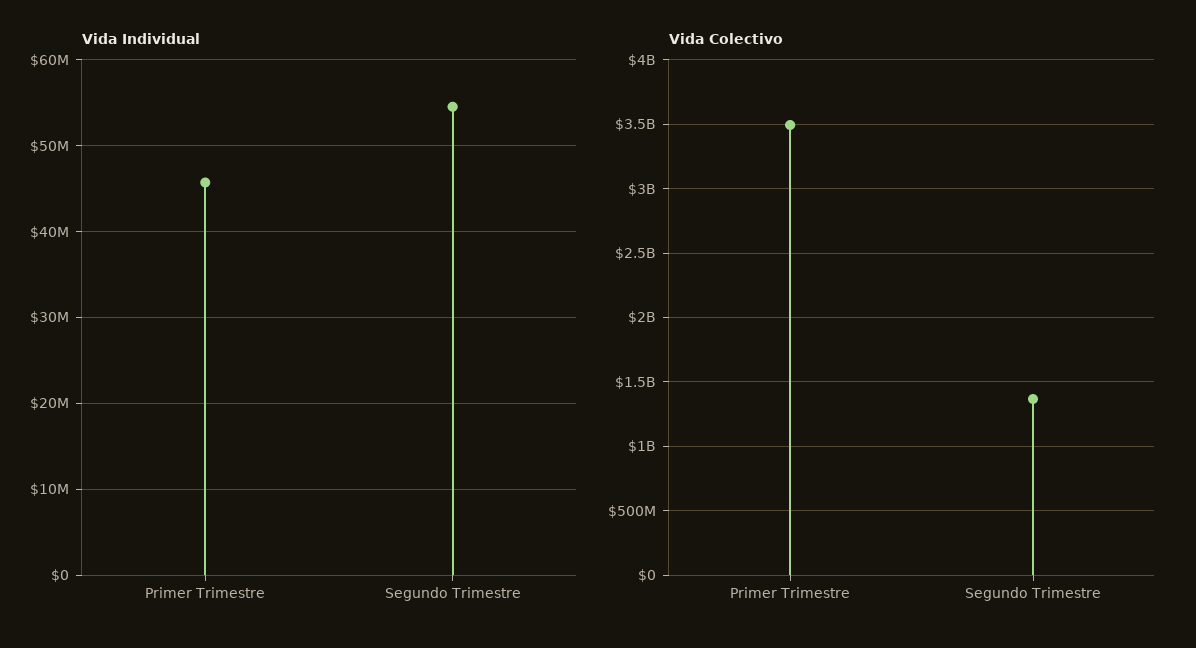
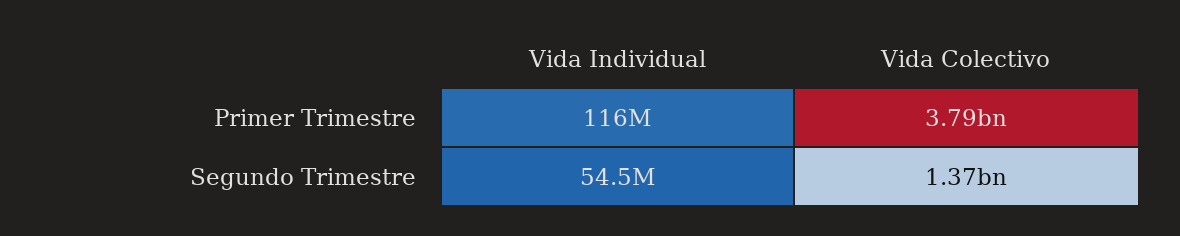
Vida Individual, Primer Trimestre: 46000000 -> 116000000
Vida Colectivo, Primer Trimestre: 3500000000 -> 3790000000

